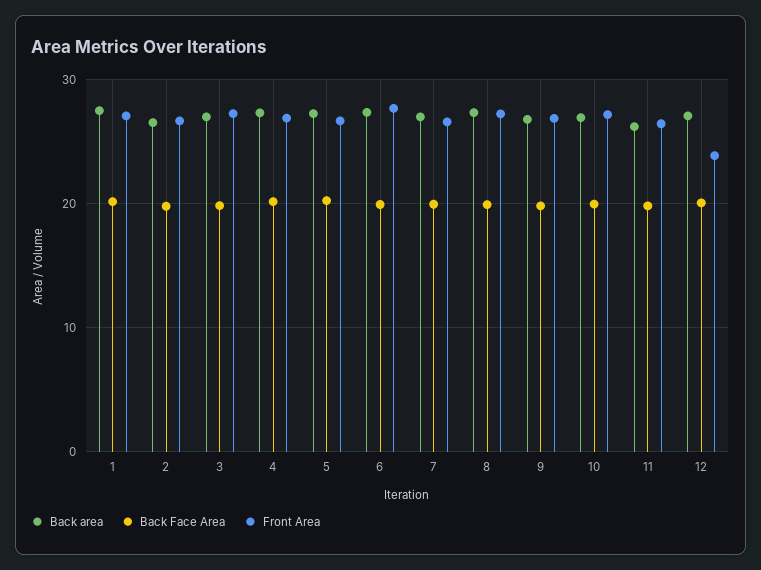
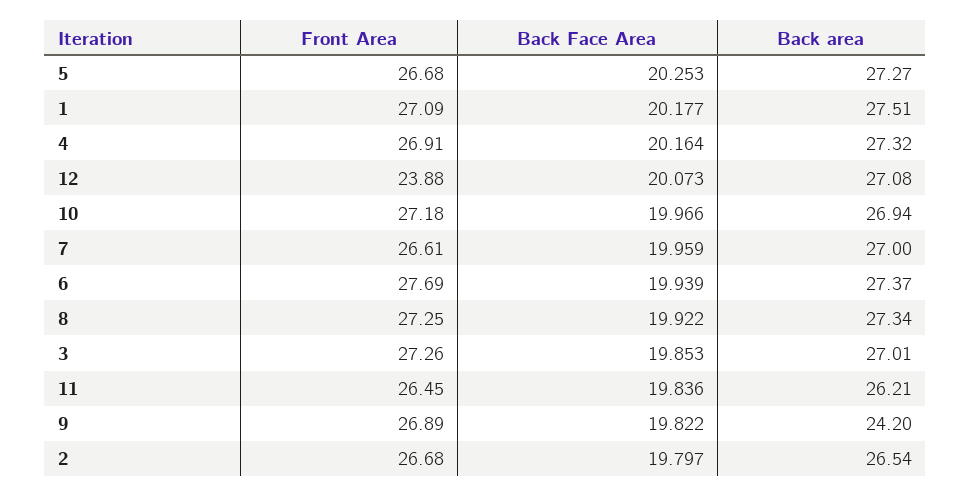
Back area, 9: 27 -> 24.2

